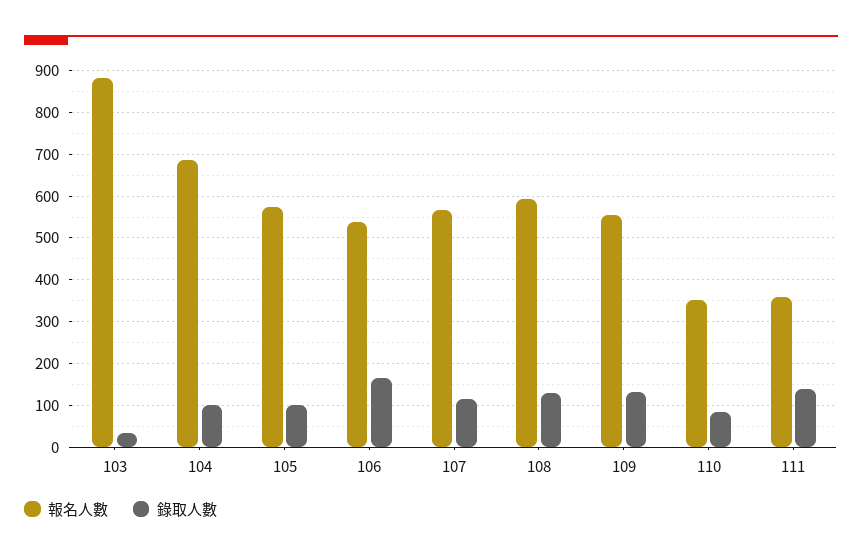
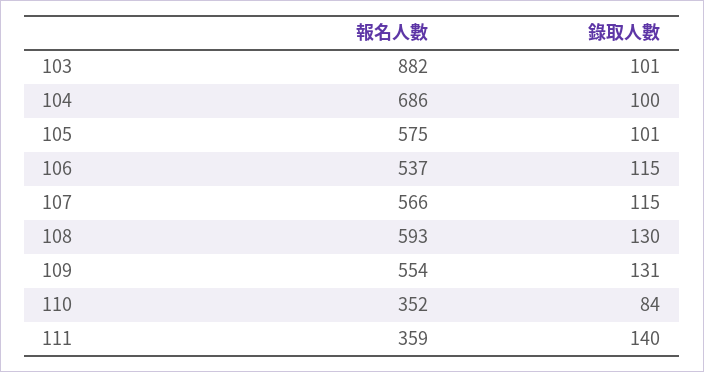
錄取人數, 103: 40 -> 101
錄取人數, 106: 160 -> 115

